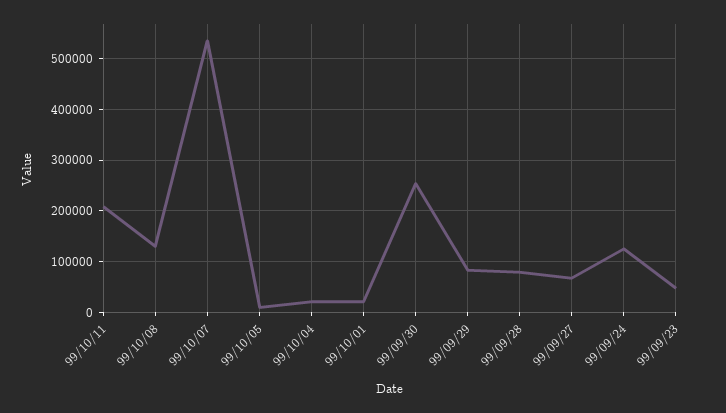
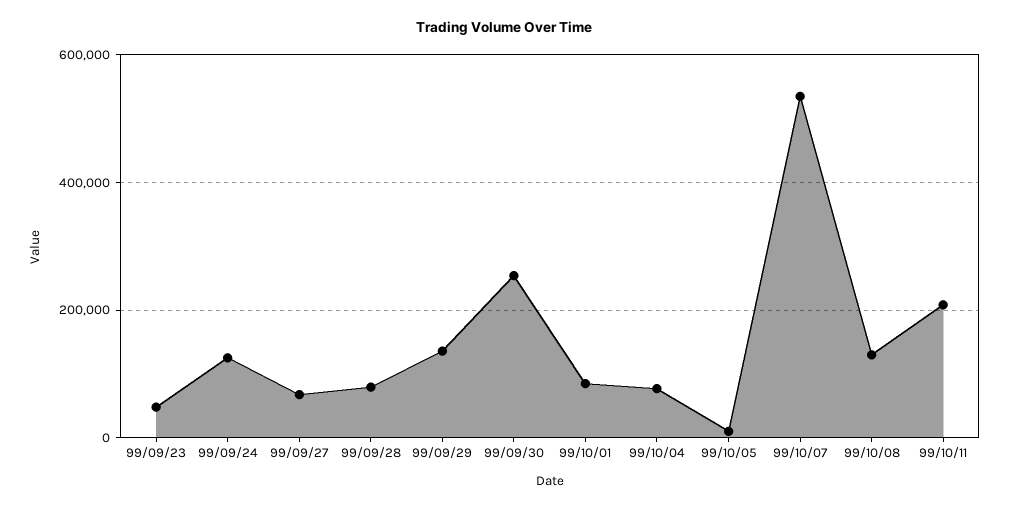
99/10/04: 20000 -> 80000
99/10/01: 20000 -> 80000
99/09/29: 80000 -> 140000

